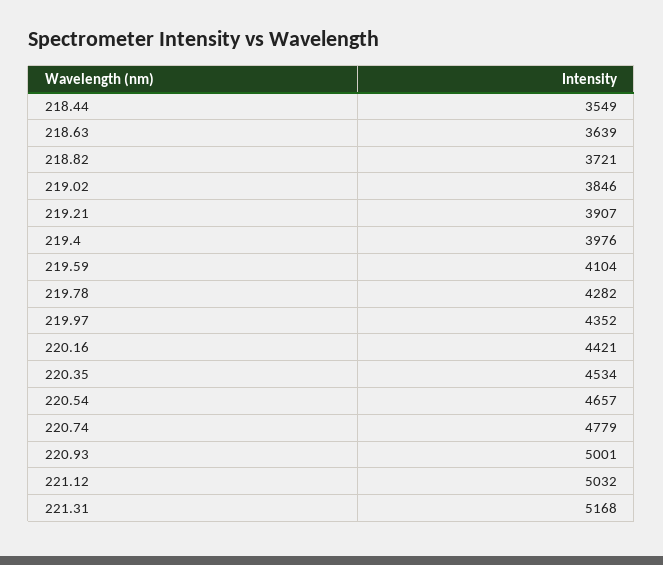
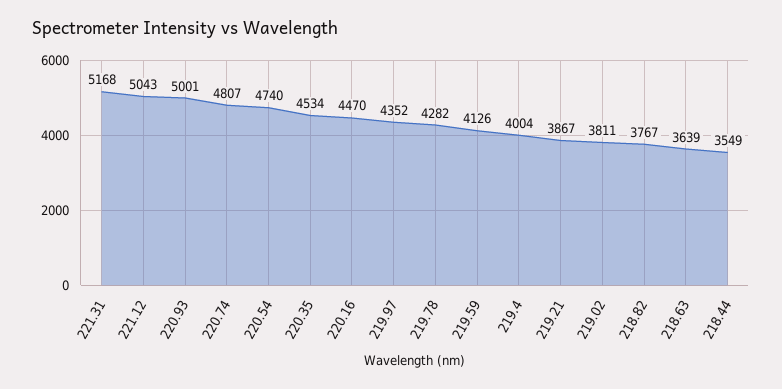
218.82: 3721 -> 3767
219.02: 3846 -> 3811
219.21: 3907 -> 3867
219.4: 3976 -> 4004
219.59: 4104 -> 4126
220.16: 4421 -> 4470
220.54: 4657 -> 4740
220.74: 4779 -> 4807
221.12: 5032 -> 5043

